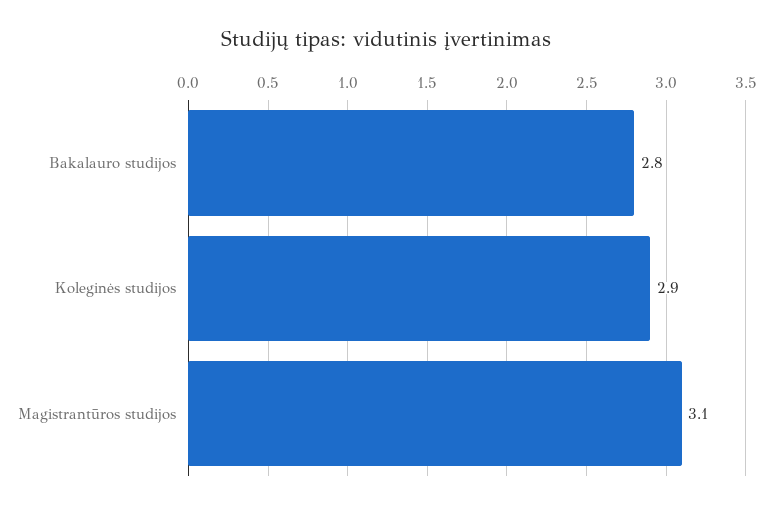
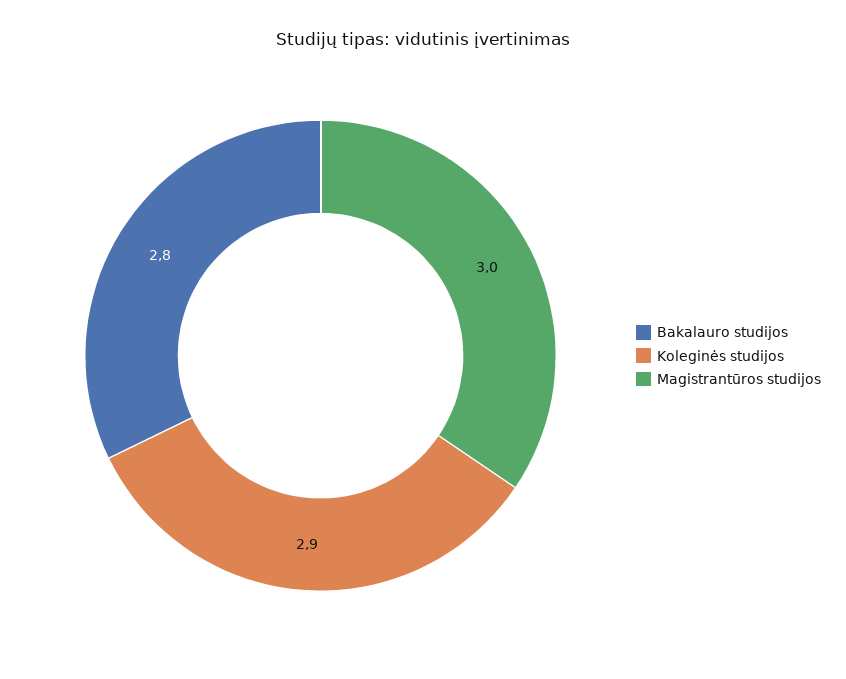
Magistrantūros studijos: 3.1 -> 3

